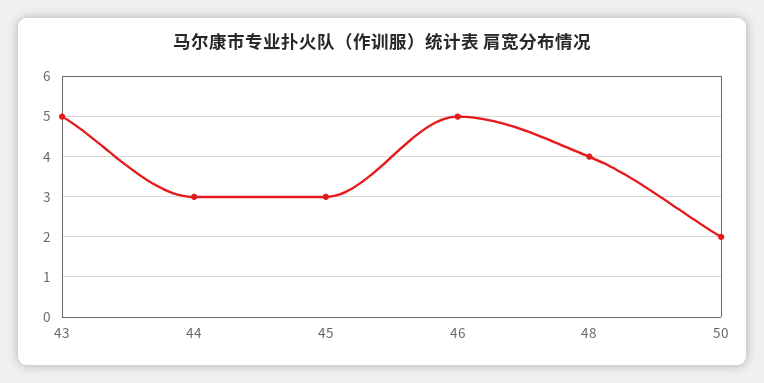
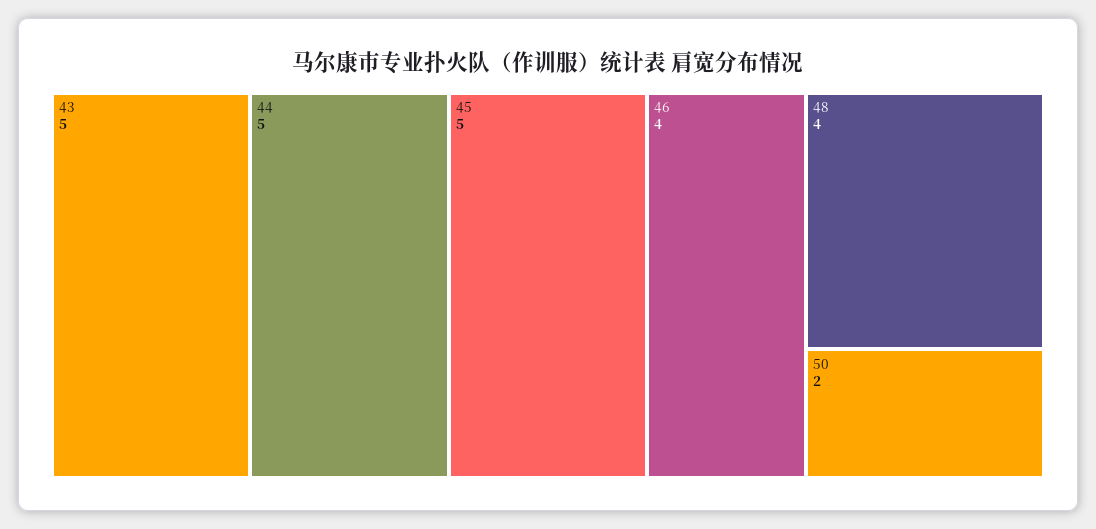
44: 3 -> 5
45: 3 -> 5
46: 5 -> 4

